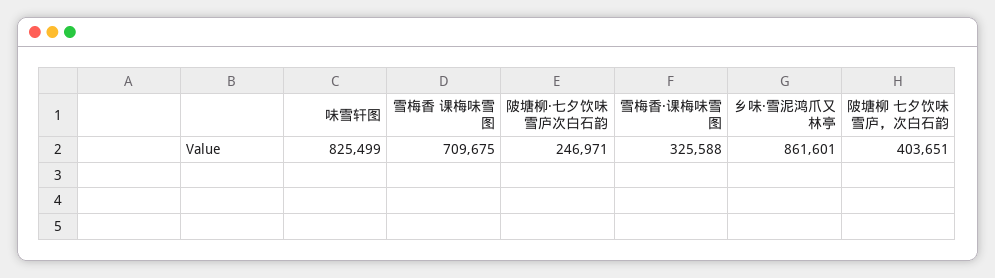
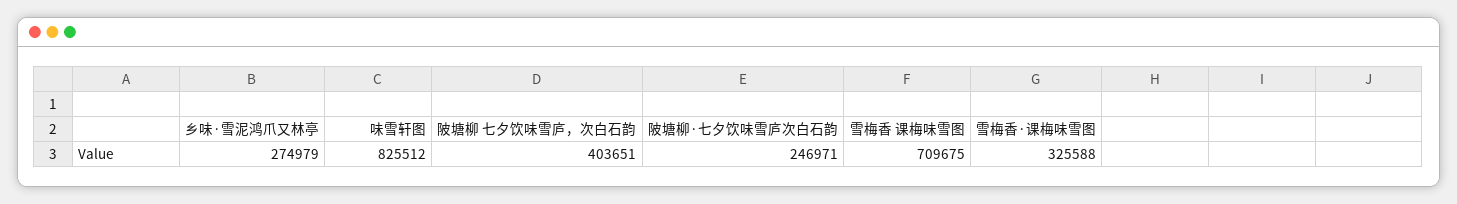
味雪轩图: 825499 -> 825512
乡味·雪泥鸿爪又林亭: 861601 -> 274979

